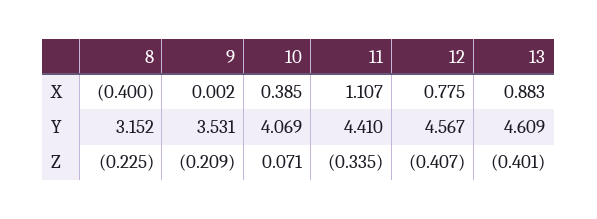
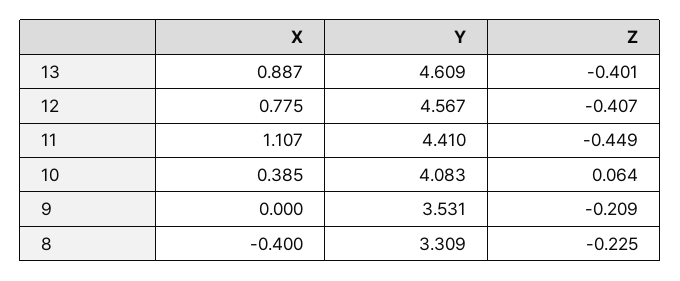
9, X: 0.002 -> 0
13, X: 0.883 -> 0.887
8, Y: 3.152 -> 3.309
10, Y: 4.069 -> 4.083
10, Z: 0.071 -> 0.064
11, Z: -0.335 -> -0.449

